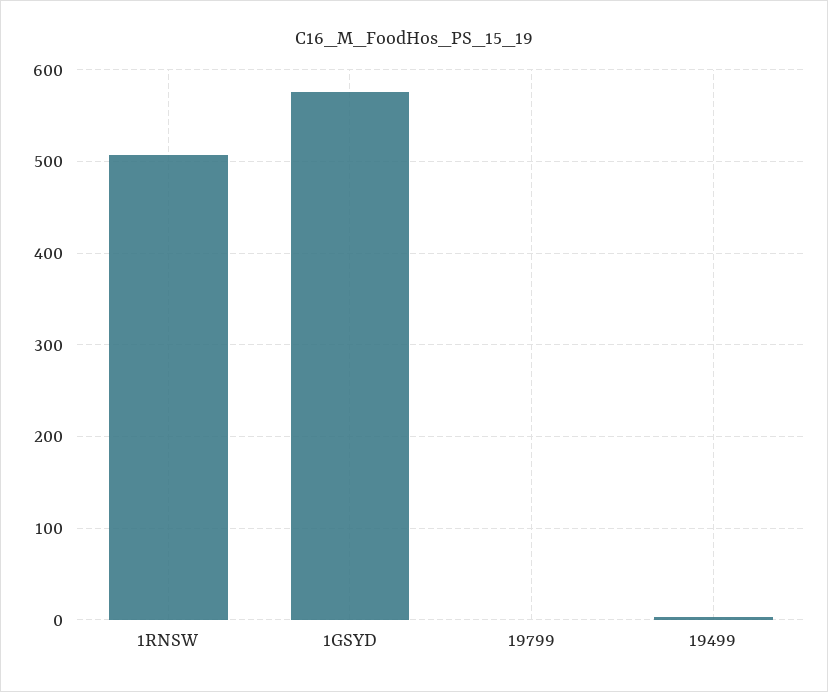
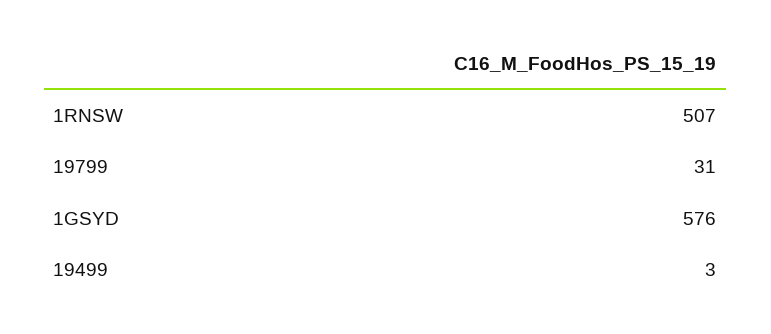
19799: 0 -> 31

